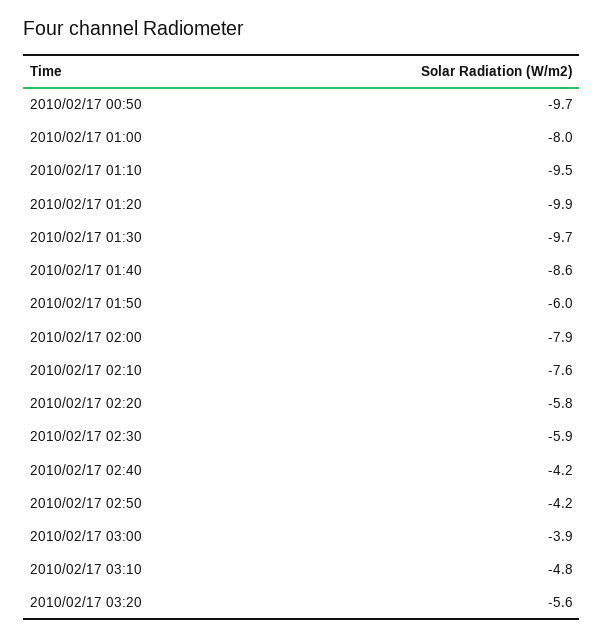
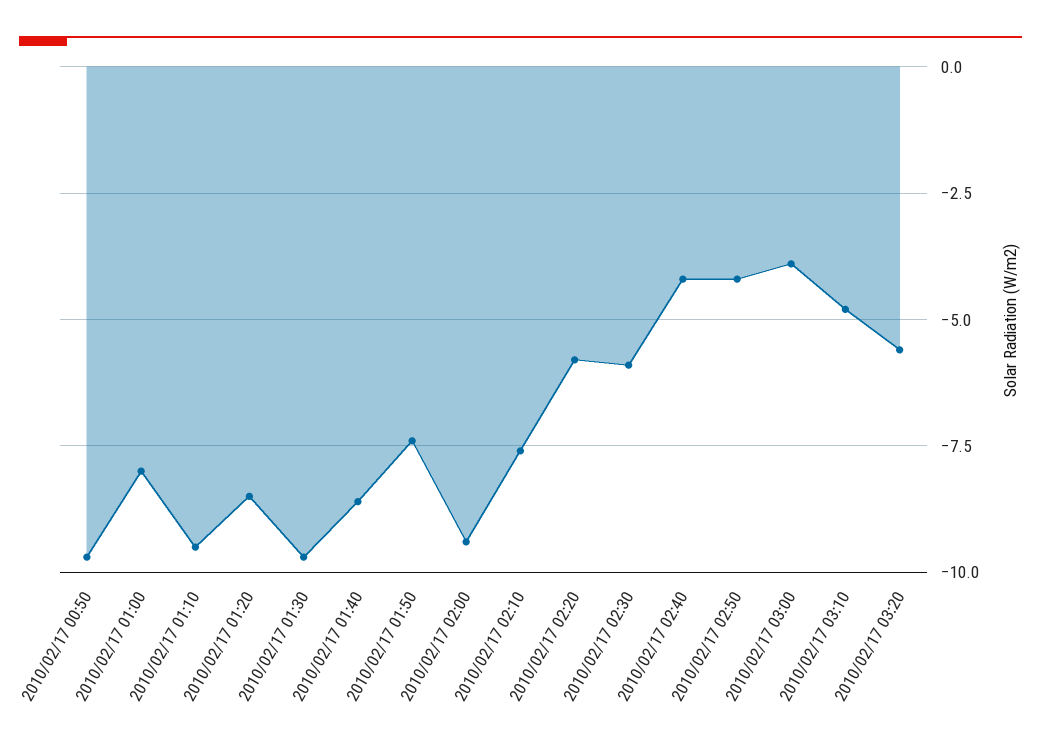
2010/02/17 01:20: -9.9 -> -8.5
2010/02/17 01:50: -6 -> -7.5
2010/02/17 02:00: -7.9 -> -9.5

